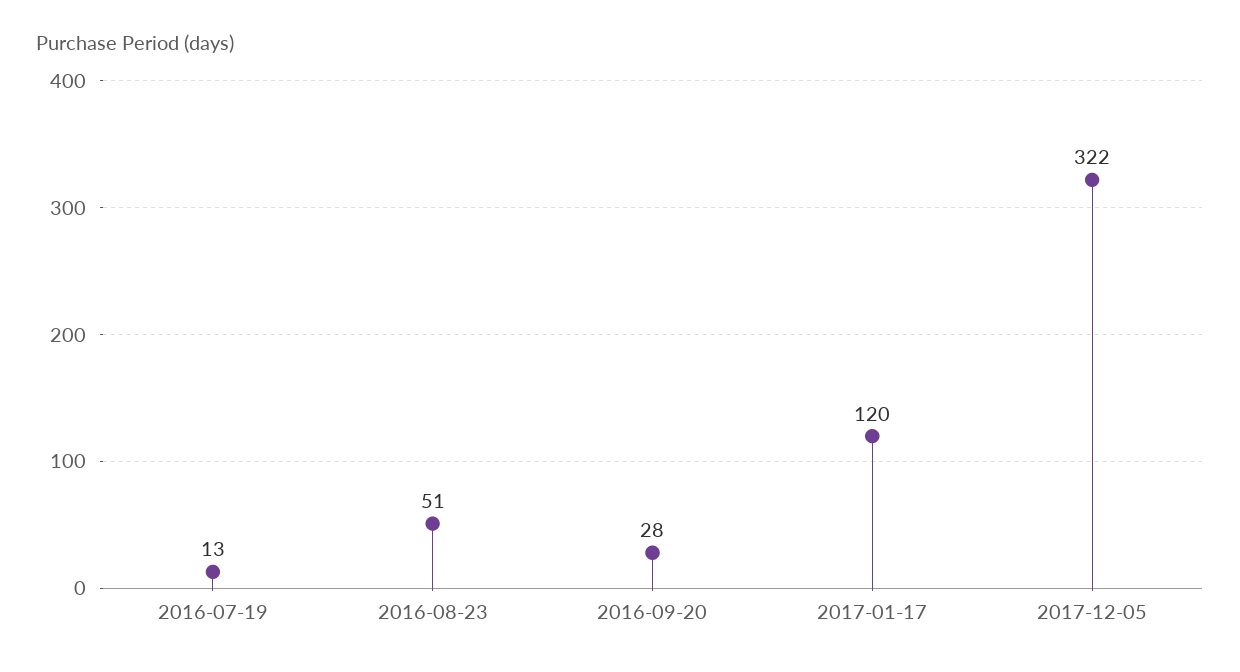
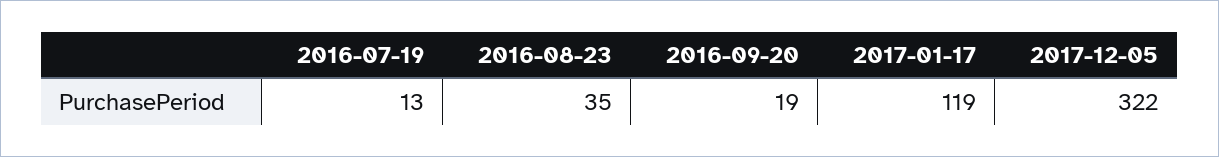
2016-08-23: 51 -> 35
2016-09-20: 28 -> 19
2017-01-17: 120 -> 119

